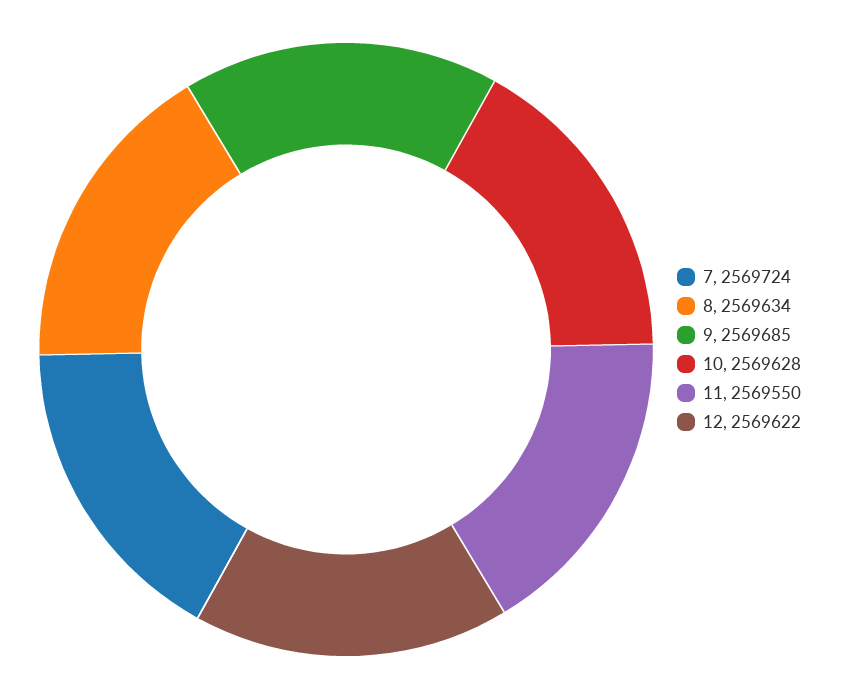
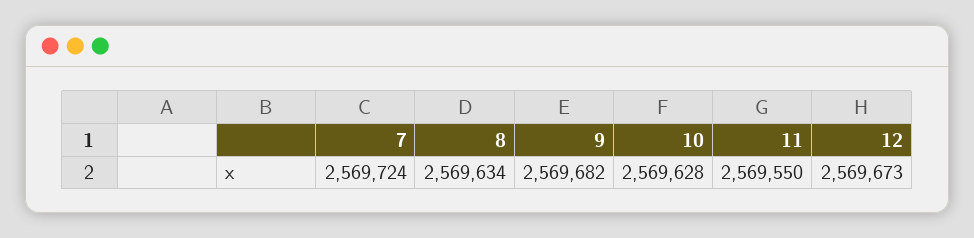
9: 2569685 -> 2569682
12: 2569622 -> 2569673

